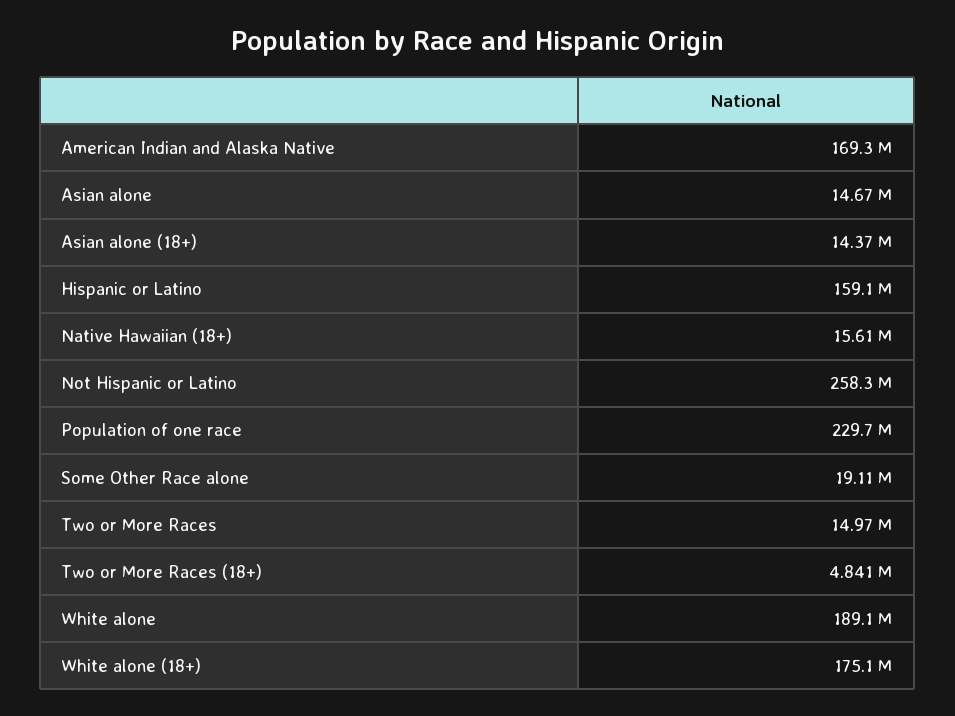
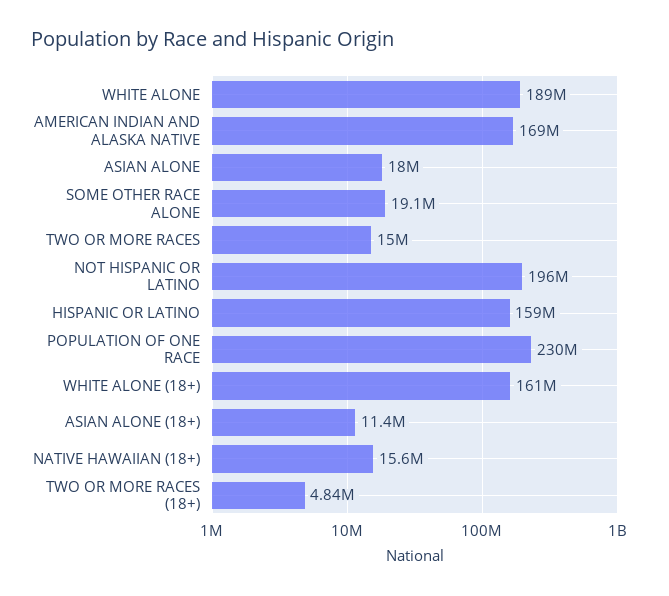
Asian alone: 14670000 -> 18000000
Asian alone (18+): 14370000 -> 11400000
Not Hispanic or Latino: 258300000 -> 196000000
White alone (18+): 175100000 -> 161000000

